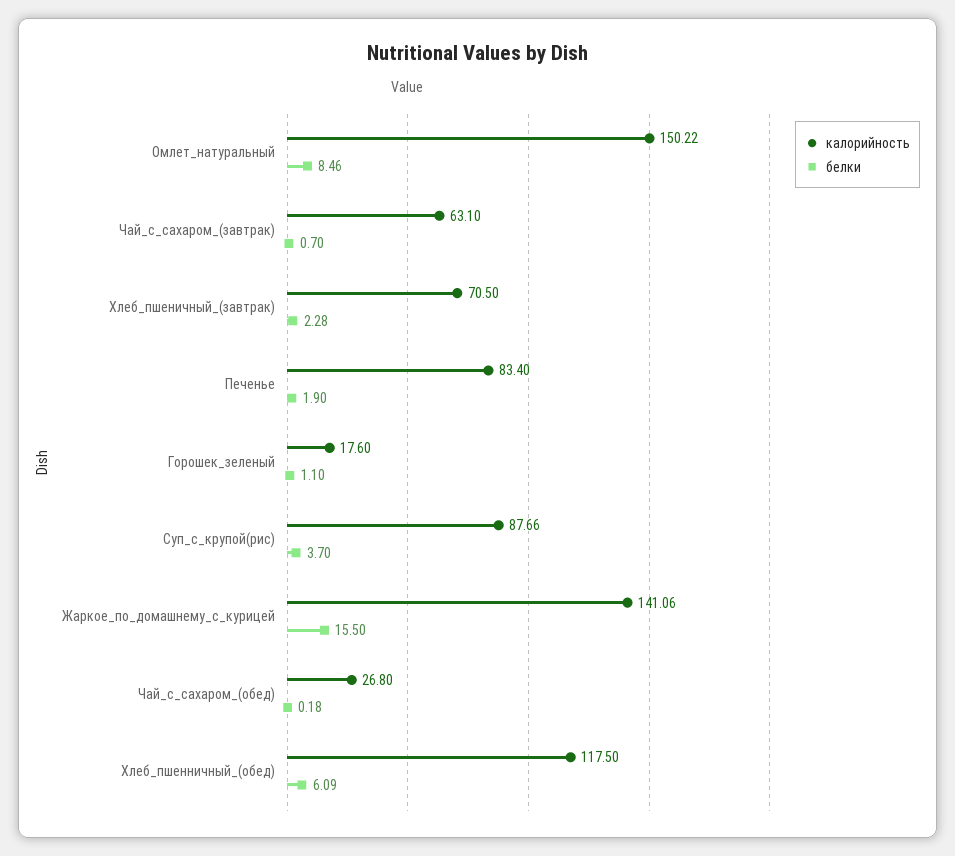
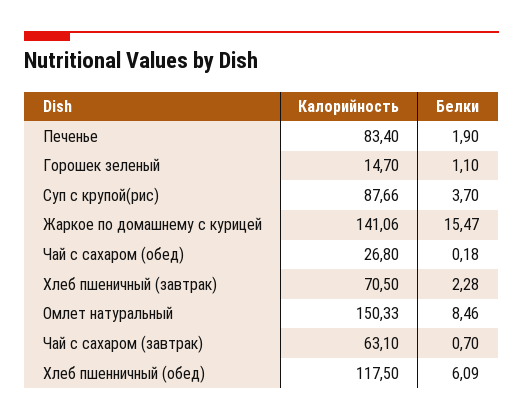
калорийность, Омлет_натуральный: 150.22 -> 150.33
калорийность, Горошек_зеленый: 17.6 -> 14.7
белки, Жаркое_по_домашнему_с_курицей: 15.5 -> 15.47

